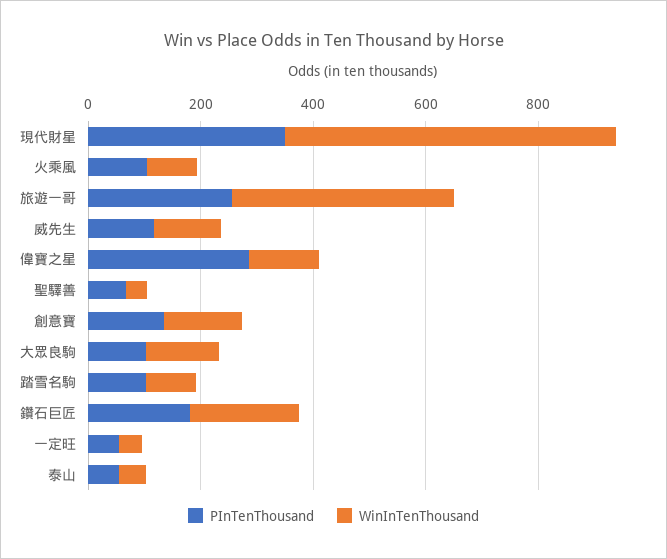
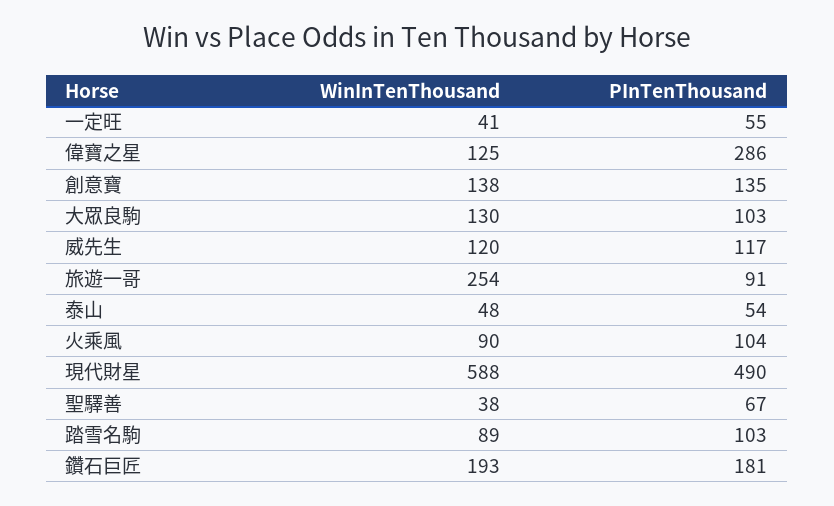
PInTenThousand, 現代財星: 350 -> 490
PInTenThousand, 旅遊一哥: 250 -> 91
WinInTenThousand, 旅遊一哥: 400 -> 254

